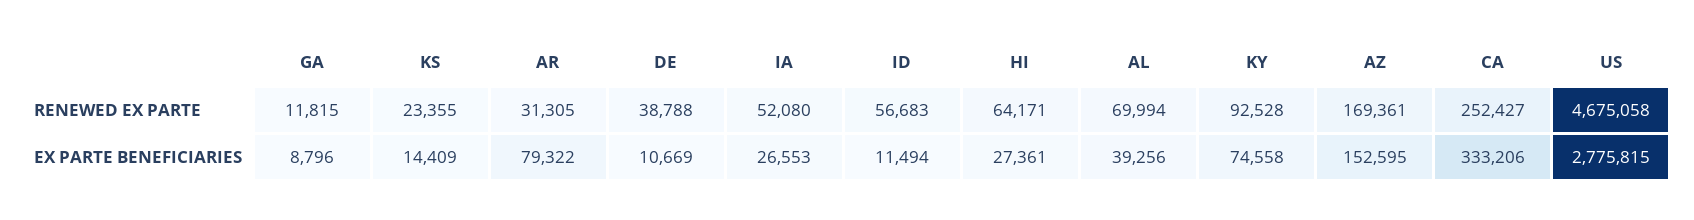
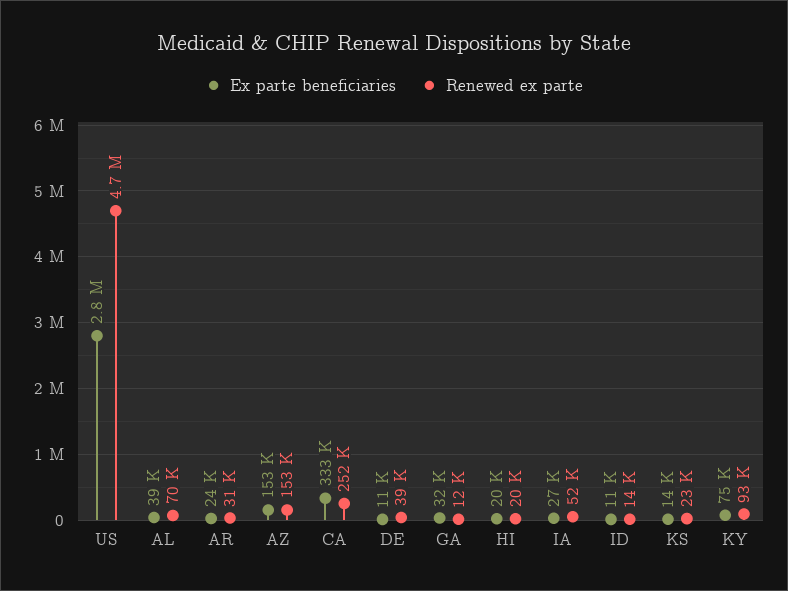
RENEWED EX PARTE, ID: 56683 -> 14000
RENEWED EX PARTE, HI: 64171 -> 20000
RENEWED EX PARTE, AZ: 169361 -> 153000
EX PARTE BENEFICIARIES, GA: 8796 -> 32000
EX PARTE BENEFICIARIES, AR: 79322 -> 24000
EX PARTE BENEFICIARIES, HI: 27361 -> 20000

